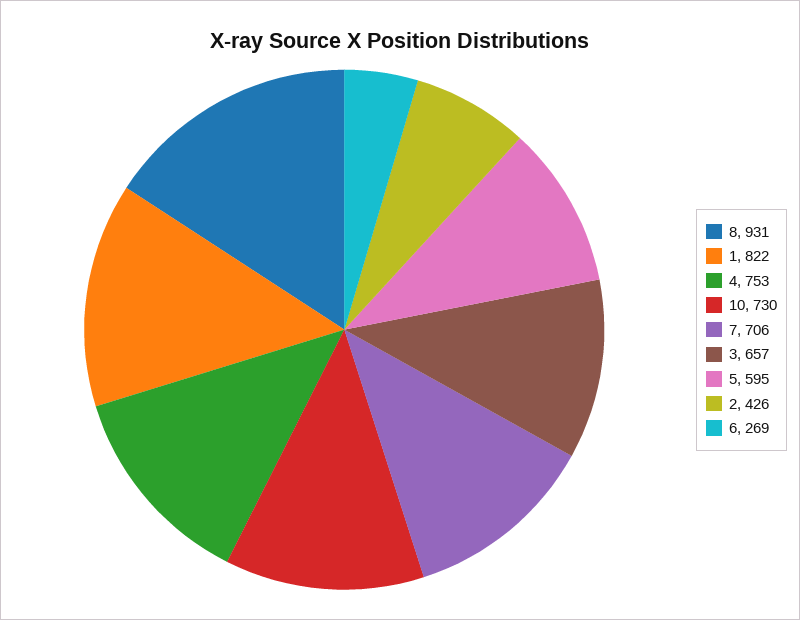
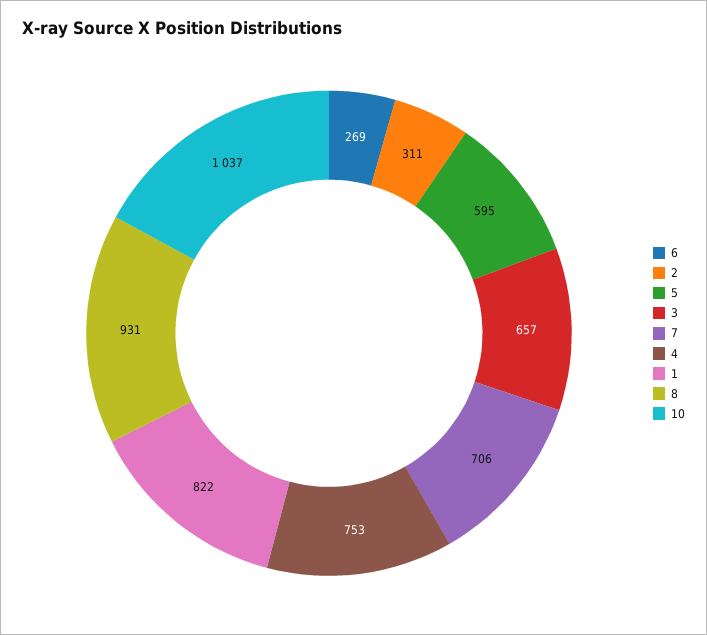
10: 730 -> 1037
2: 426 -> 311

